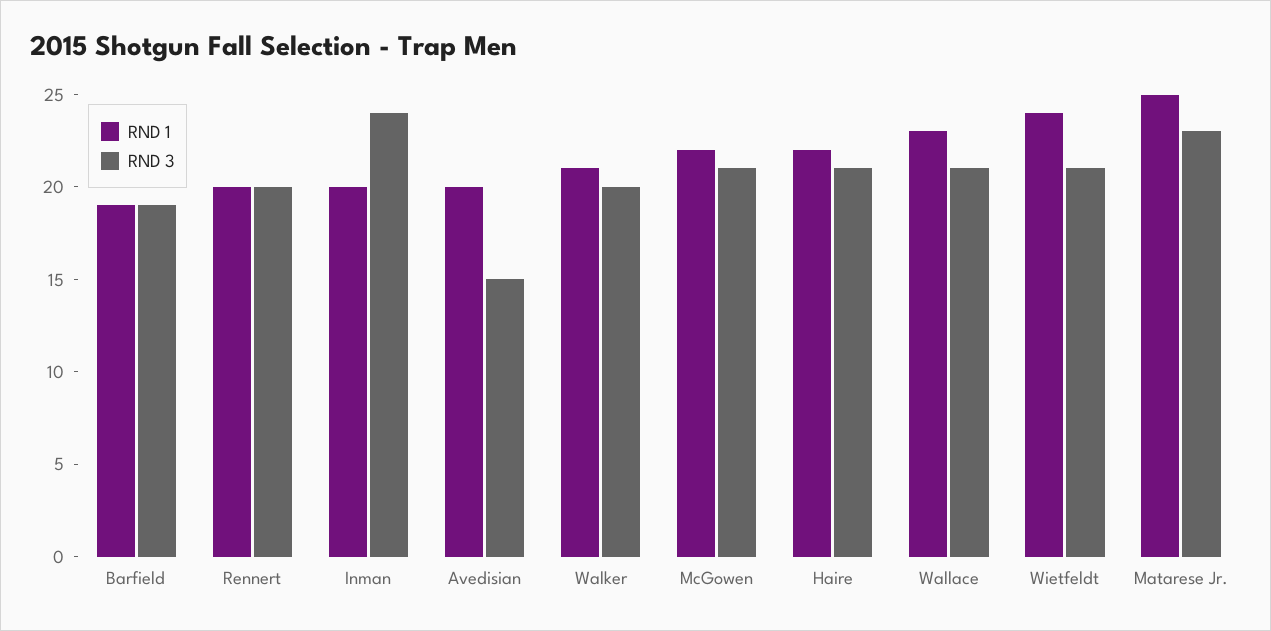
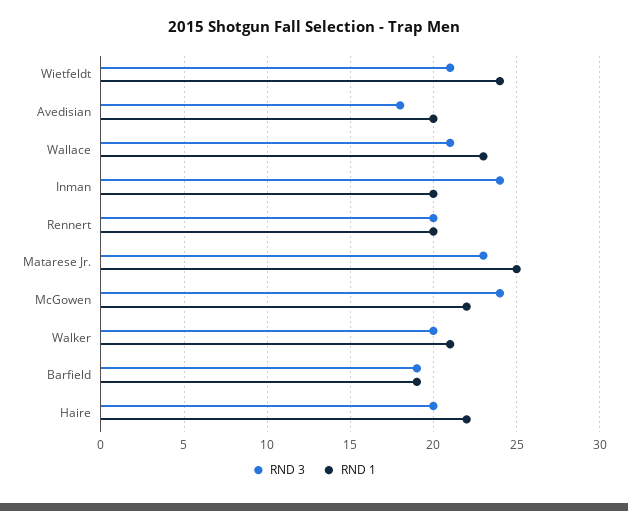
RND 3, Avedisian: 15 -> 18
RND 3, McGowen: 21 -> 24
RND 3, Haire: 21 -> 20

